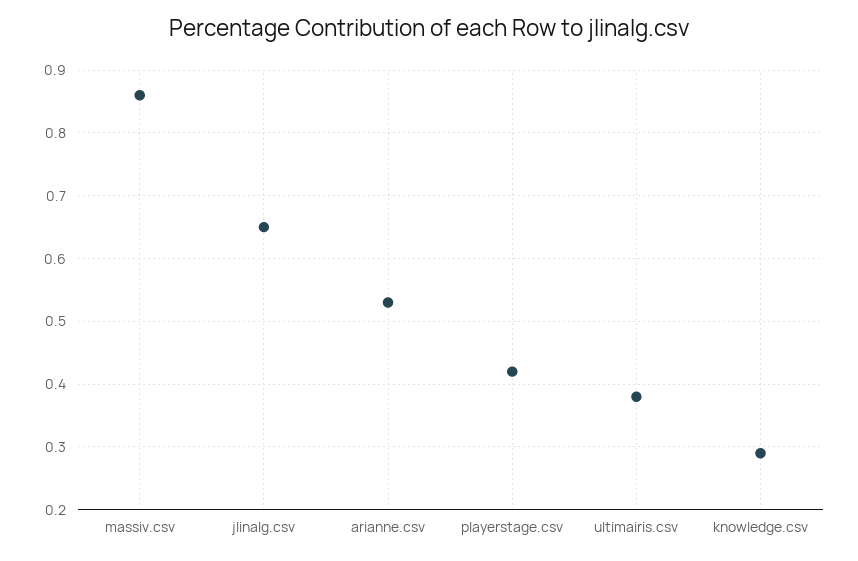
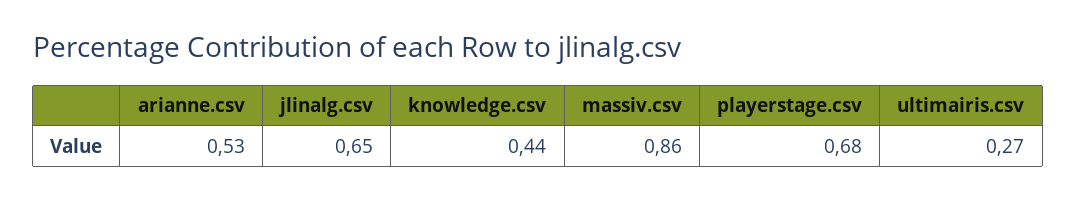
playerstage.csv: 0.42 -> 0.68
ultimairis.csv: 0.38 -> 0.27
knowledge.csv: 0.29 -> 0.44

